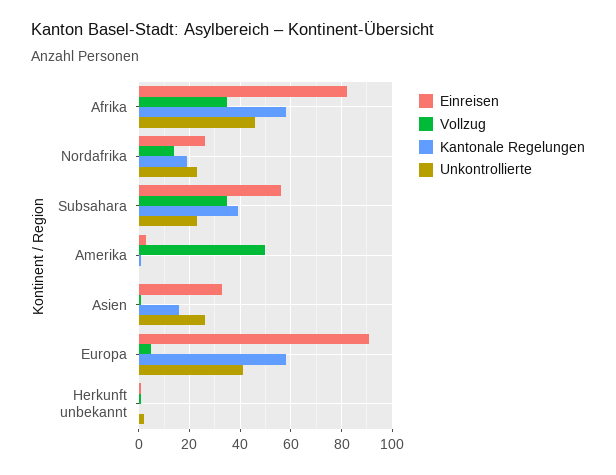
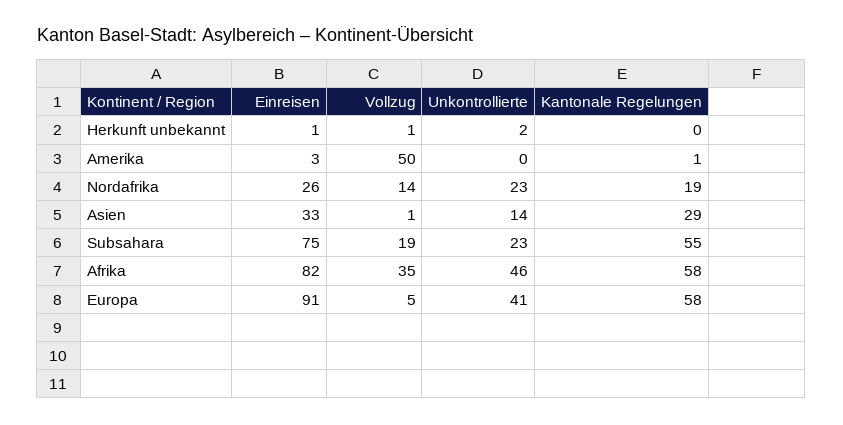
Einreisen, Subsahara: 55 -> 75
Vollzug, Subsahara: 35 -> 19
Kantonale Regelungen, Subsahara: 40 -> 55
Kantonale Regelungen, Asien: 15 -> 29
Unkontrollierte, Asien: 25 -> 14

